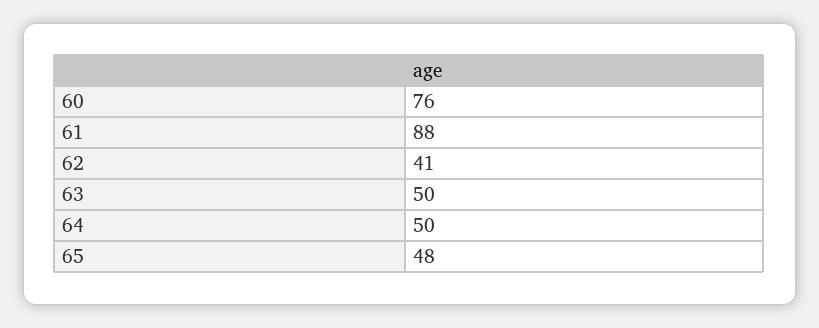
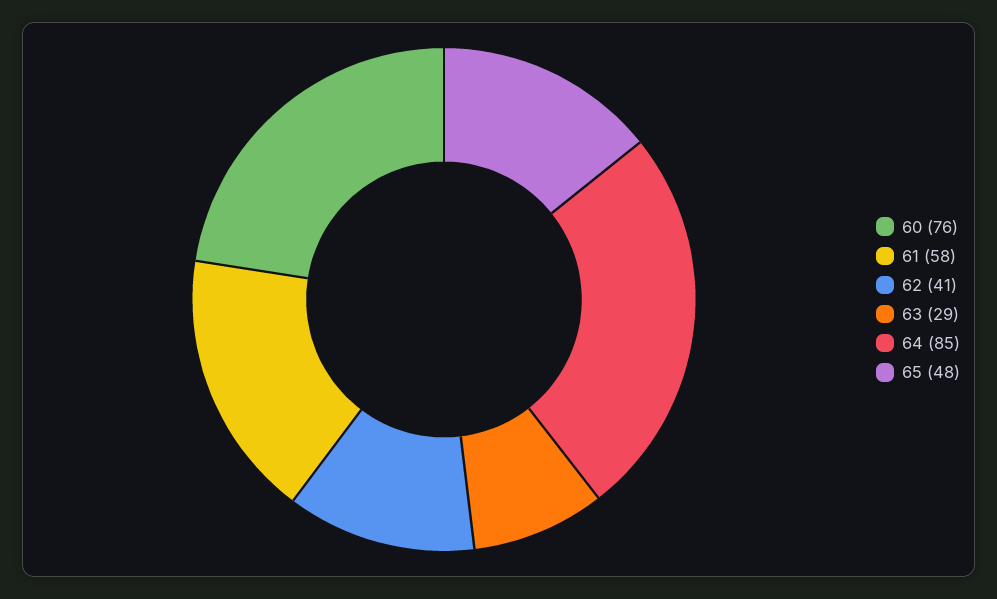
61: 88 -> 58
63: 50 -> 29
64: 50 -> 85

